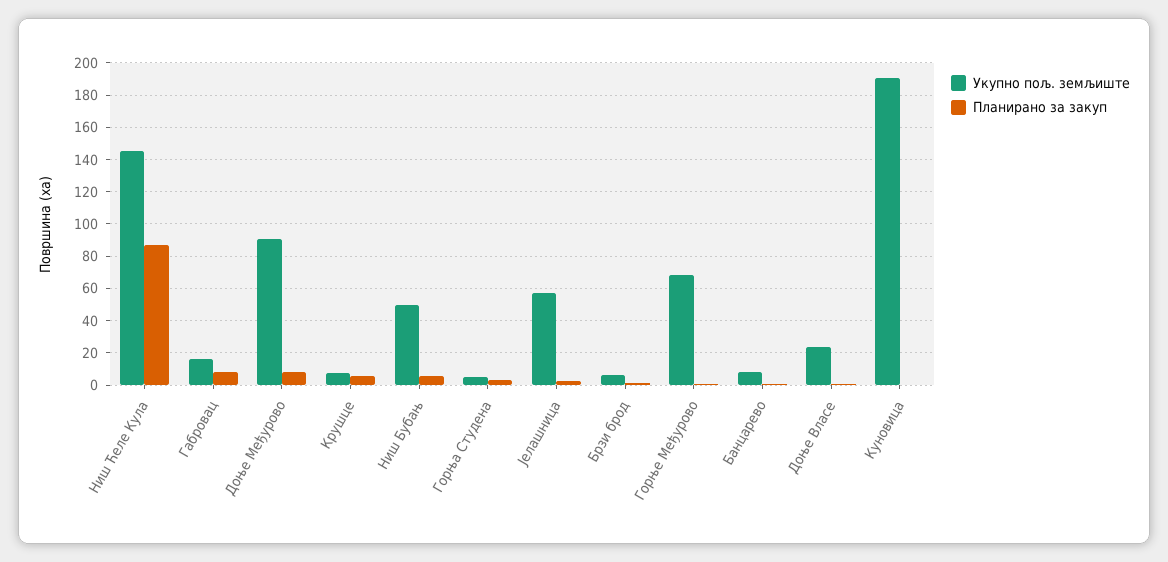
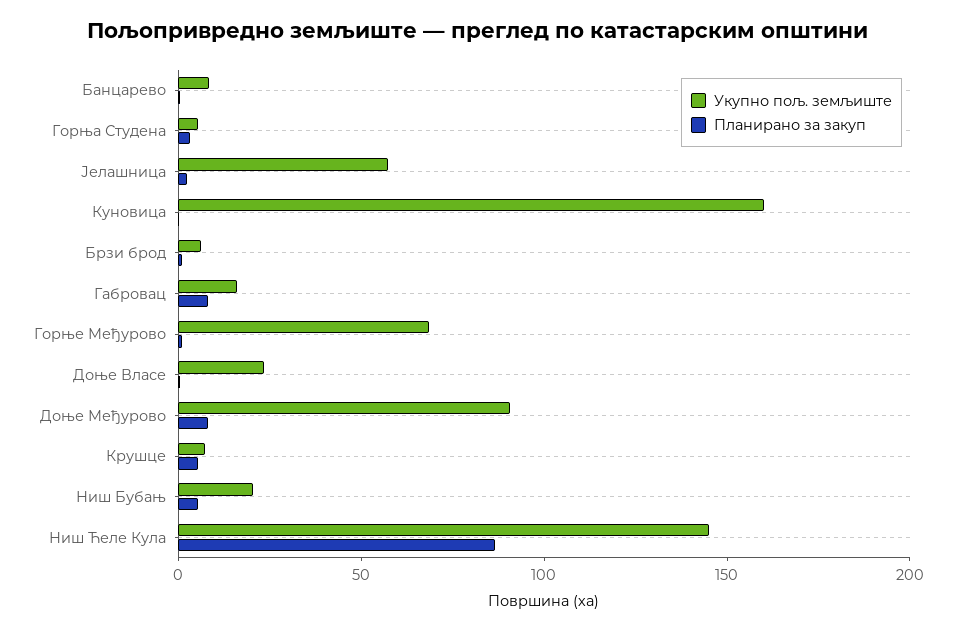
Укупно пољ. земљиште, Ниш Бубањ: 50 -> 20
Укупно пољ. земљиште, Куновица: 190 -> 160

